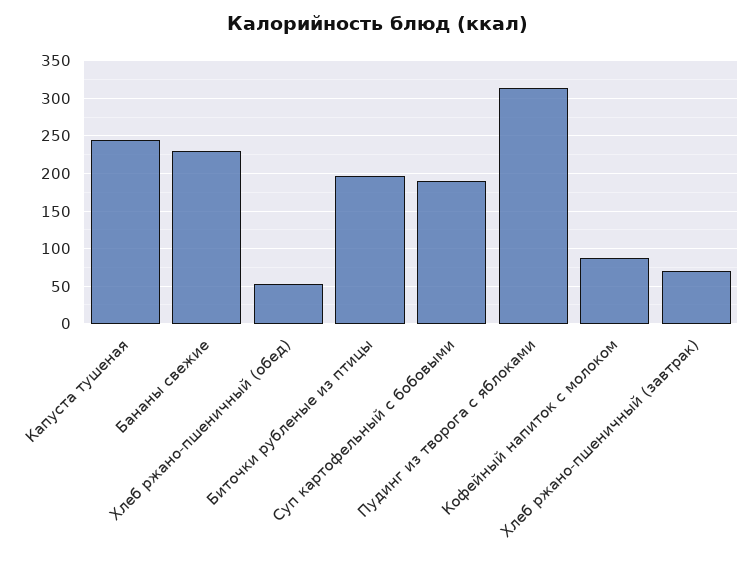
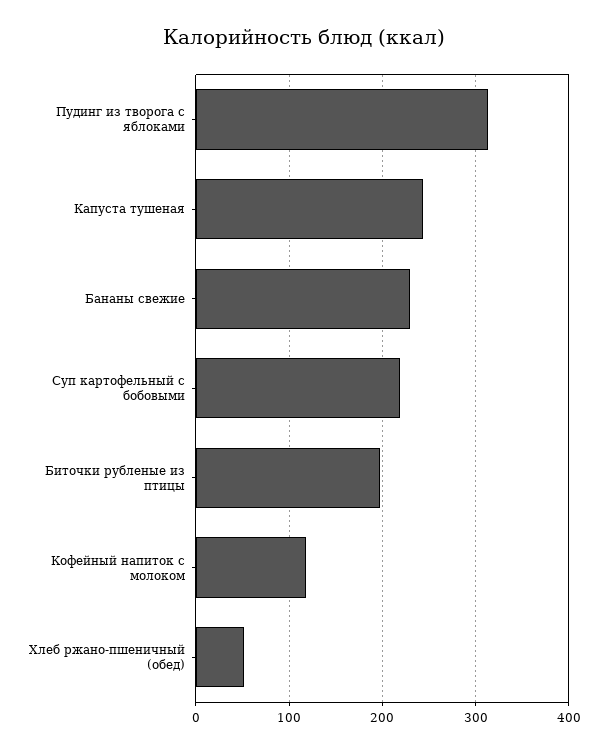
Суп картофельный с бобовыми: 190 -> 220
Кофейный напиток с молоком: 90 -> 120
Хлеб ржано-пшеничный (завтрак): 70 -> none

